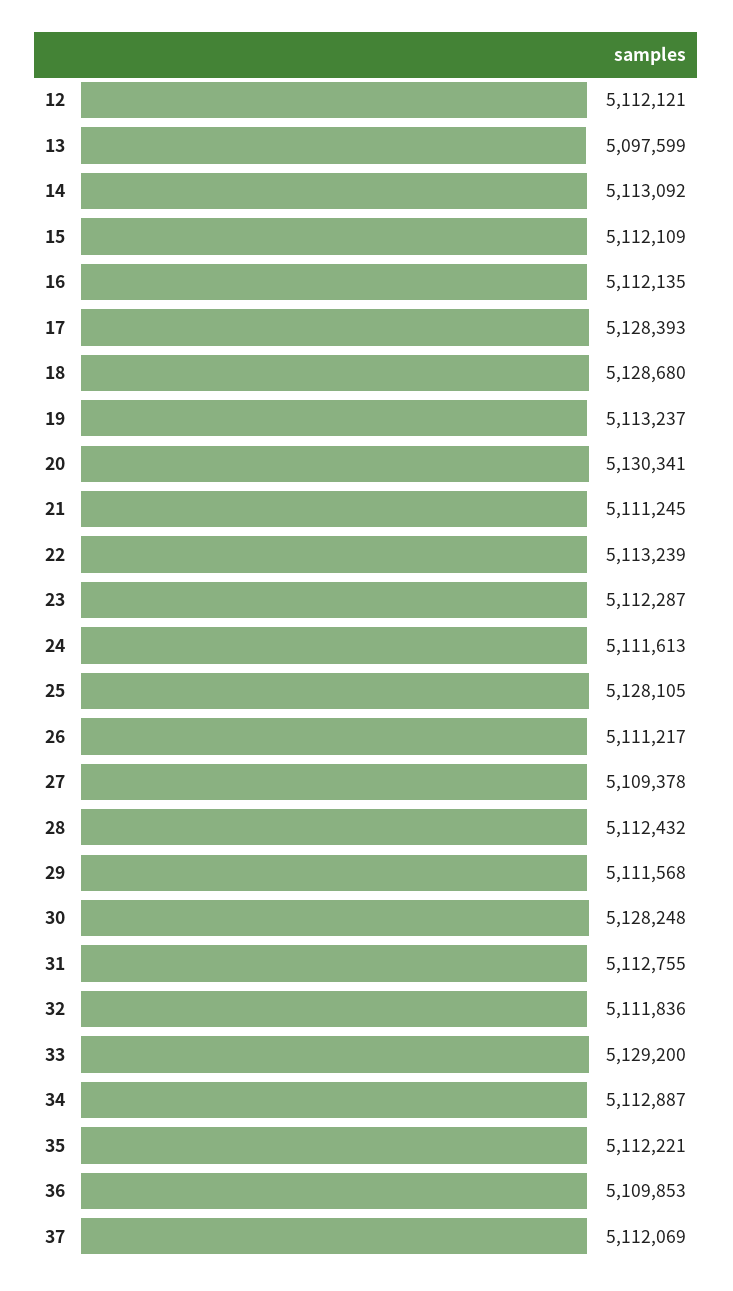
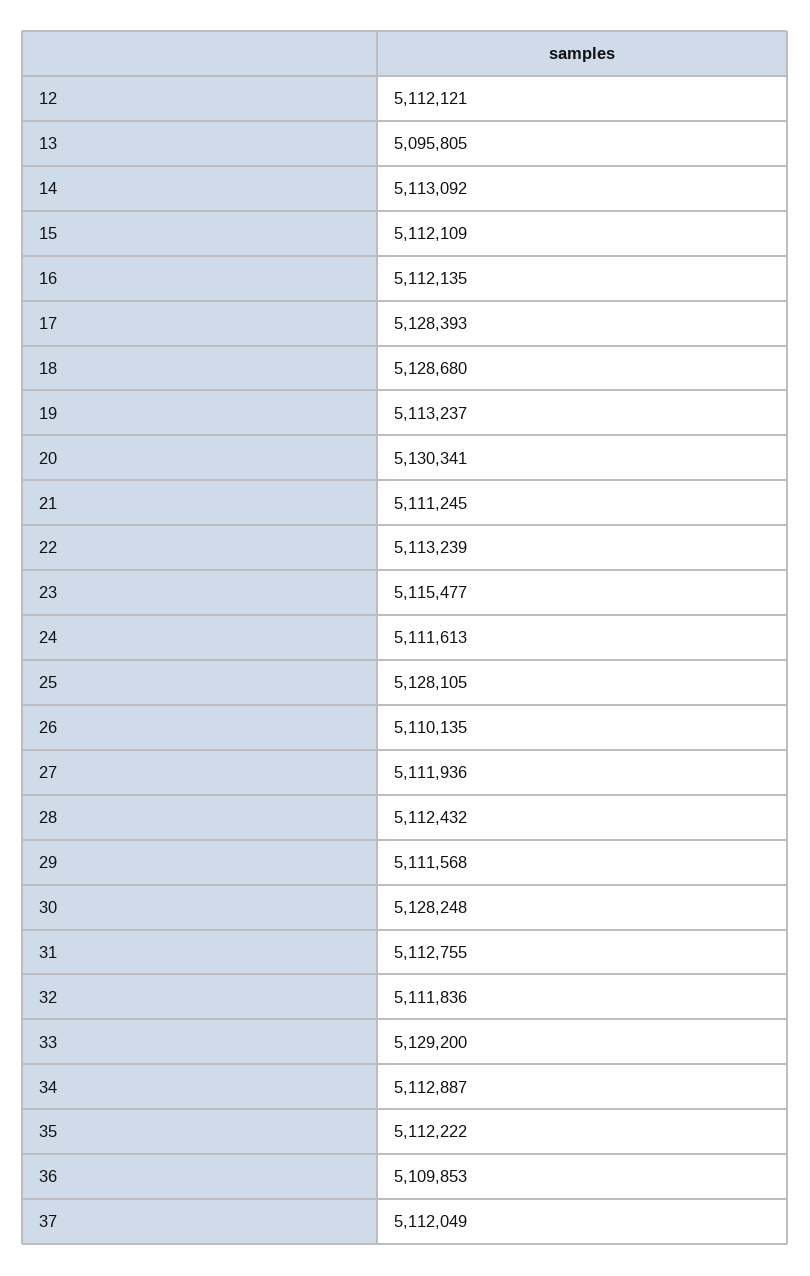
13: 5097599 -> 5095805
23: 5112287 -> 5115477
26: 5111217 -> 5110135
27: 5109378 -> 5111936
35: 5112221 -> 5112222
37: 5112069 -> 5112049

